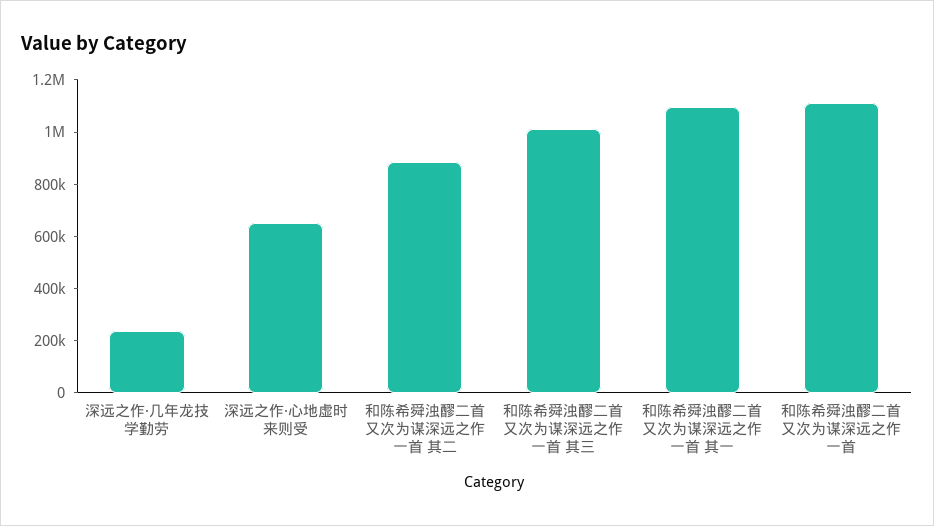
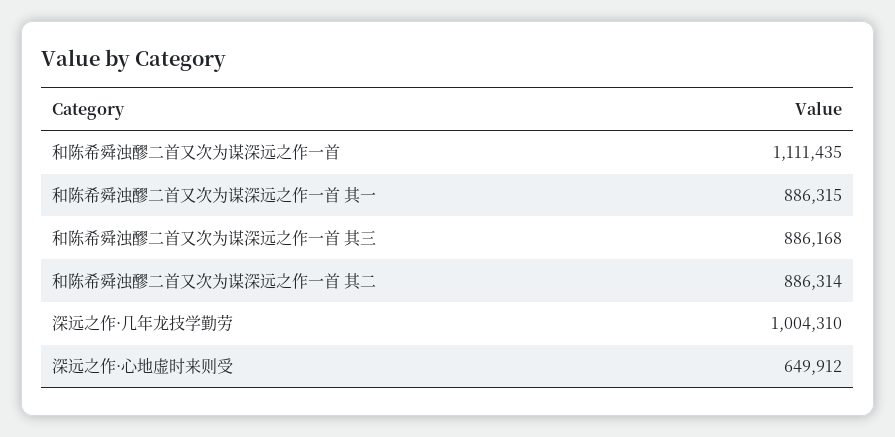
深远之作·几年龙技学勤劳: 250000 -> 1004310
和陈希舜浊醪二首又次为谋深远之作一首 其三: 1000000 -> 886168
和陈希舜浊醪二首又次为谋深远之作一首 其一: 1100000 -> 886315

